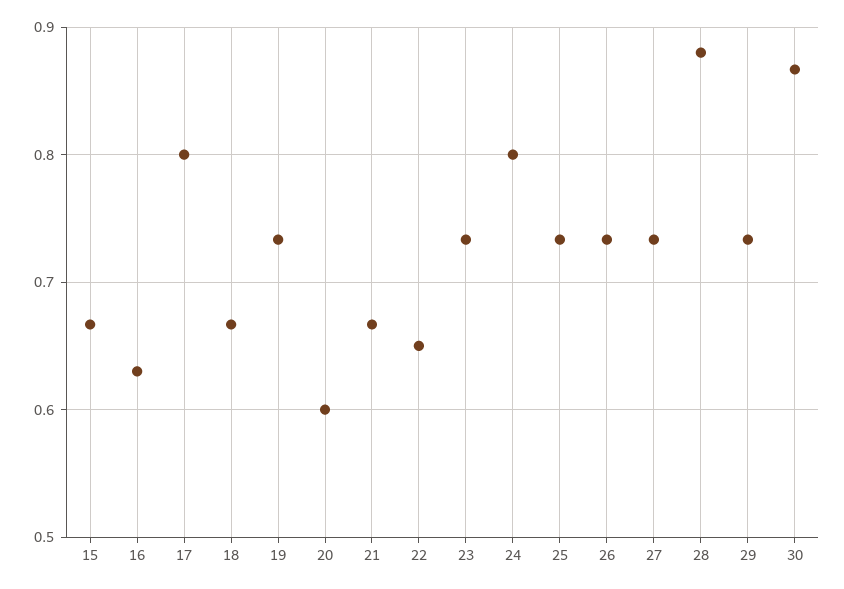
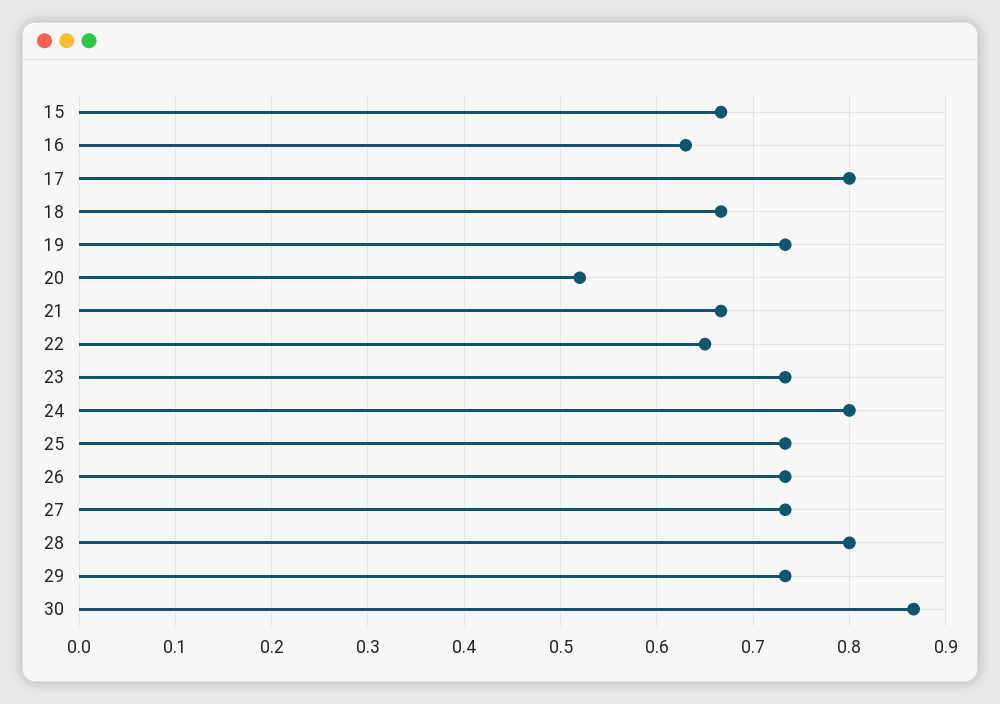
20: 0.6 -> 0.52
28: 0.88 -> 0.8

